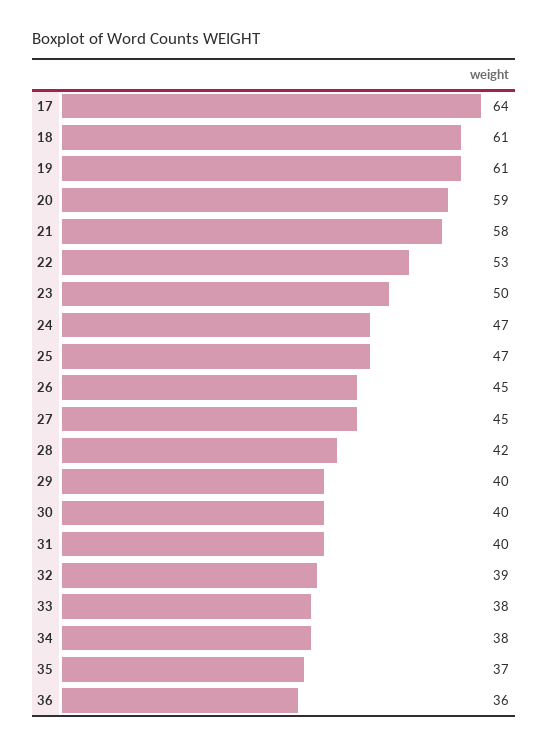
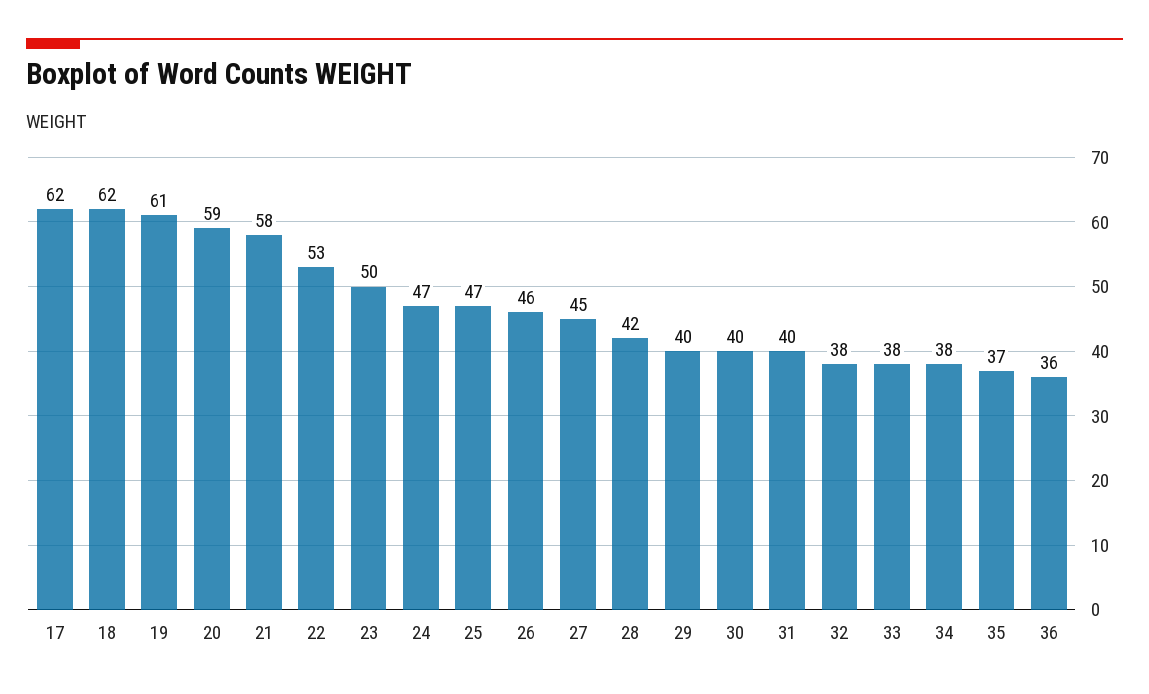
17: 64 -> 62
18: 61 -> 62
26: 45 -> 46
32: 39 -> 38

